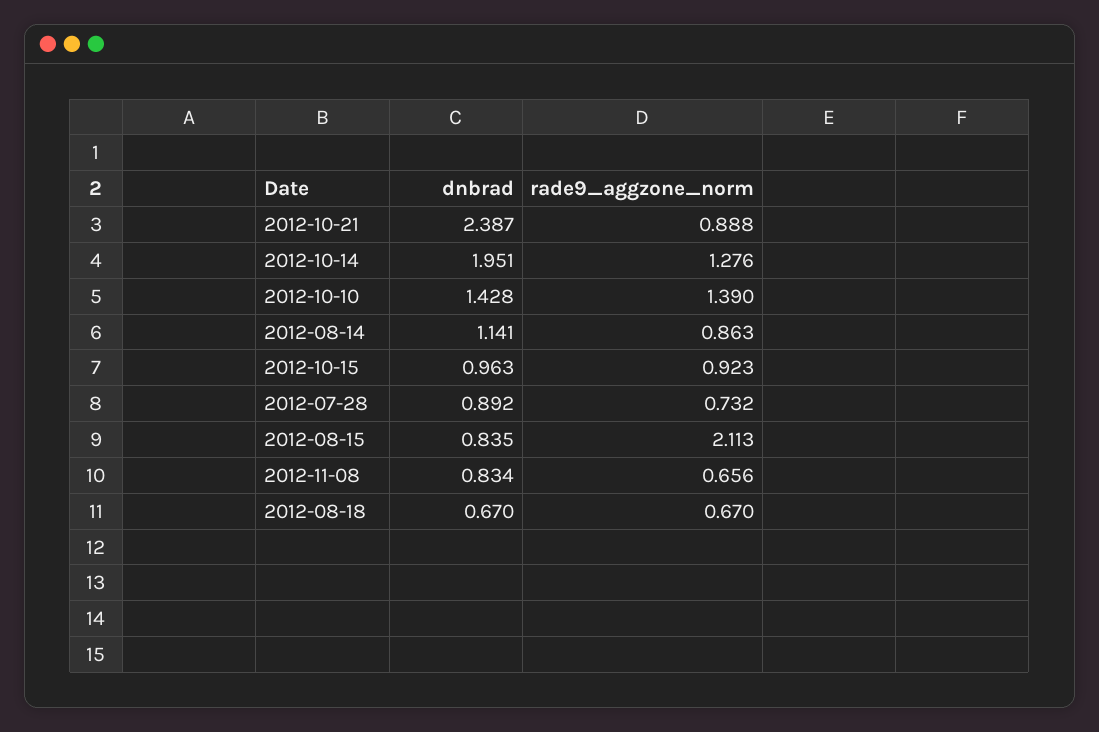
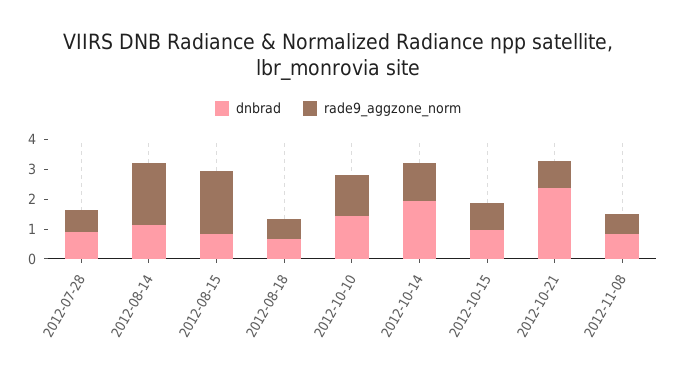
rade9_aggzone_norm, 2012-08-14: 0.863 -> 2

